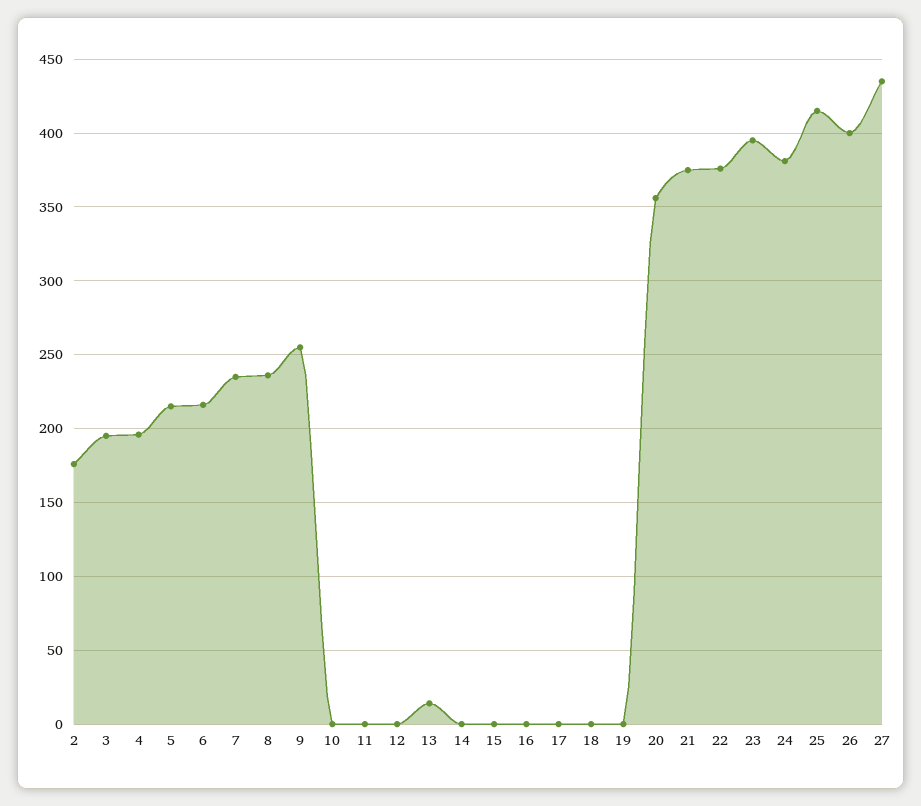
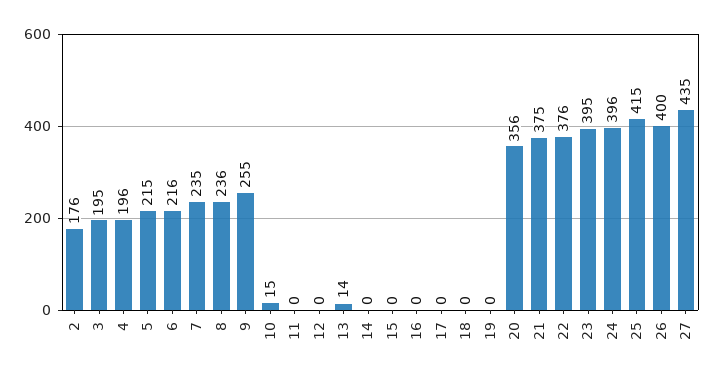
10: 0 -> 15
24: 380 -> 396

